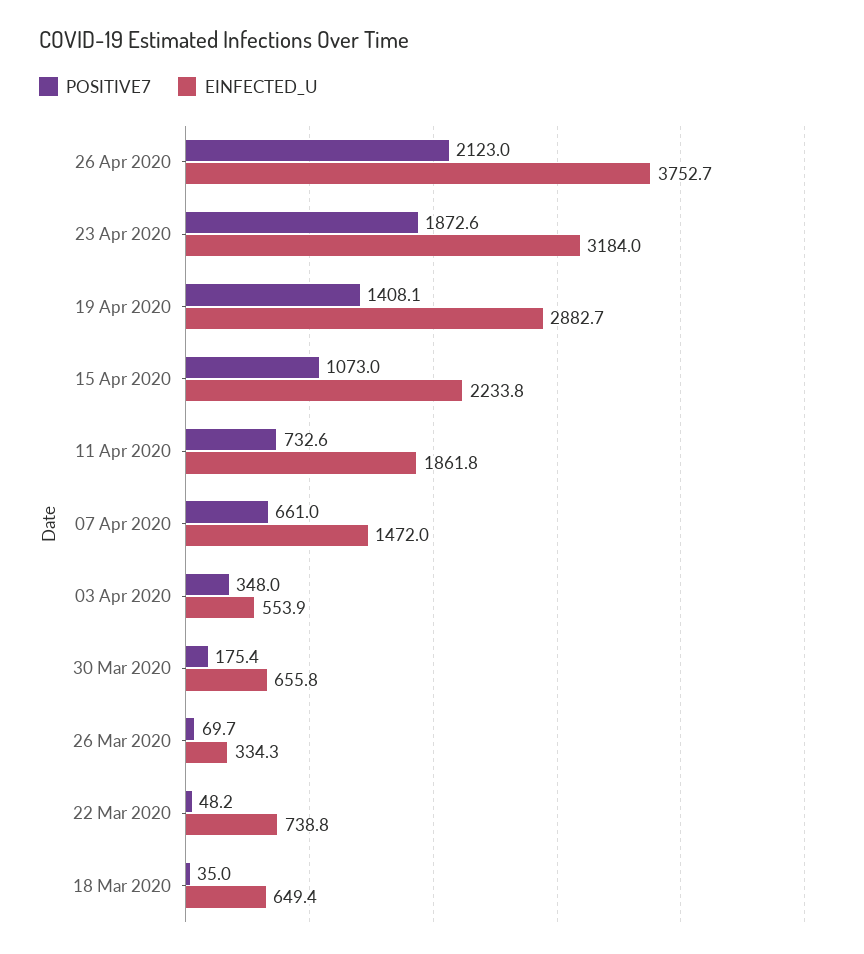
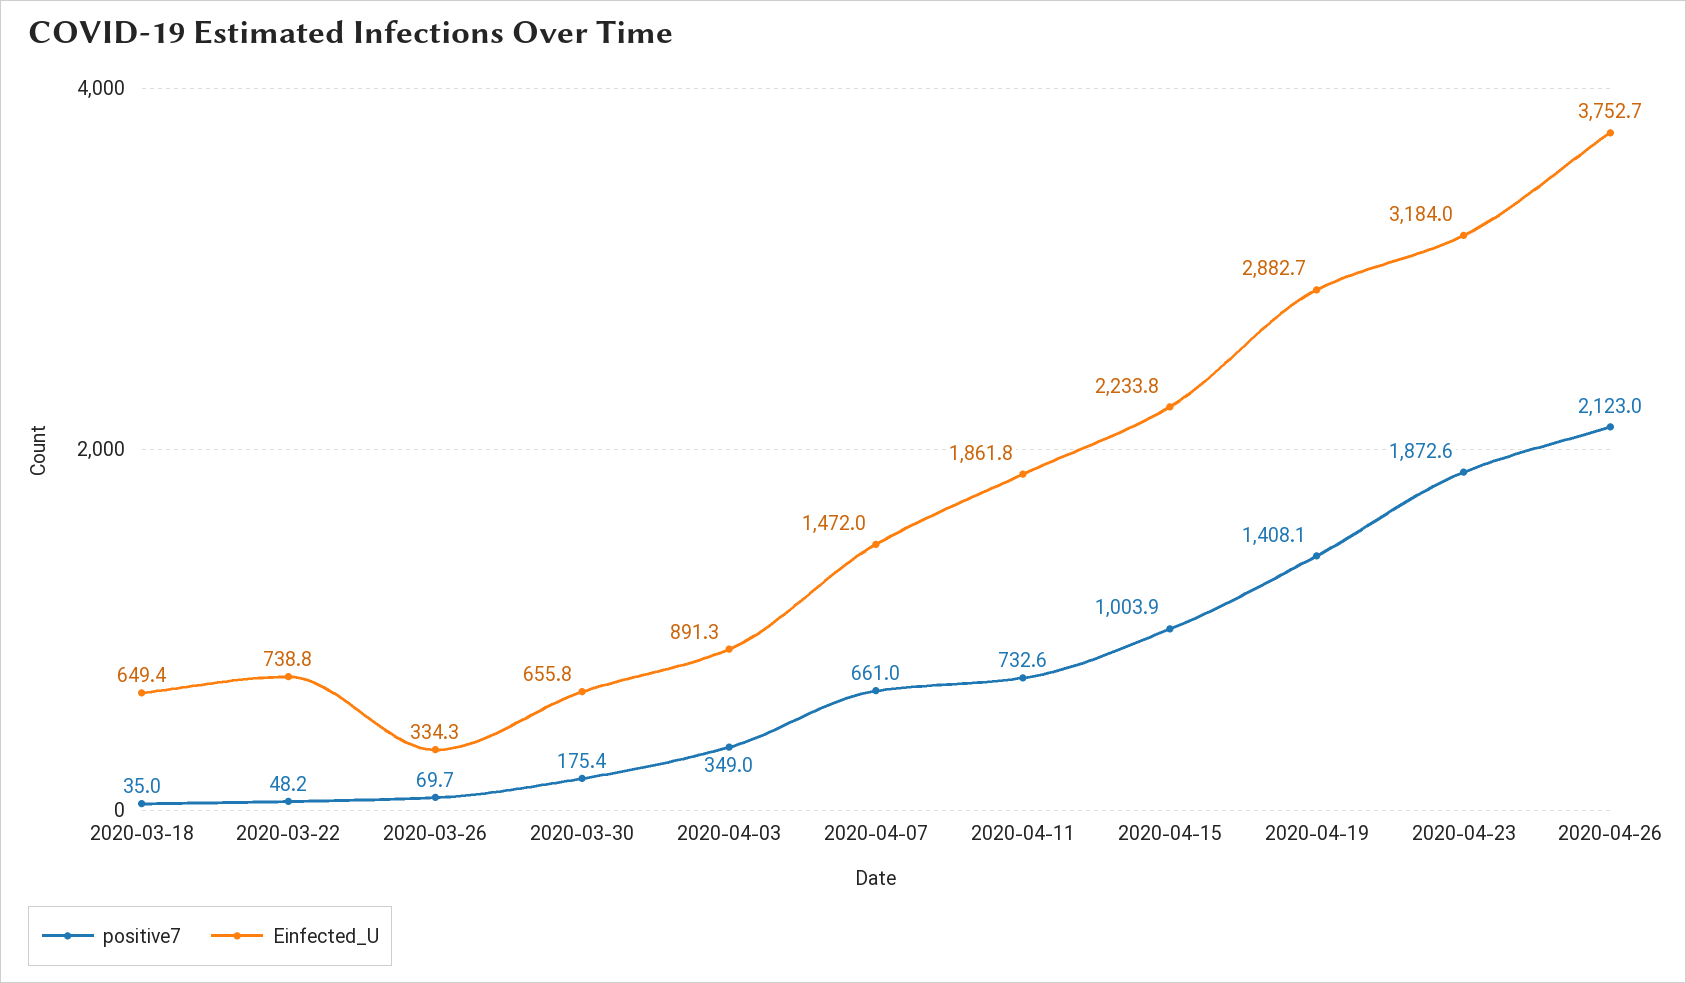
POSITIVE7, 15 Apr 2020: 1073 -> 1003.9
POSITIVE7, 03 Apr 2020: 348 -> 349
EINFECTED_U, 03 Apr 2020: 553.9 -> 891.3

